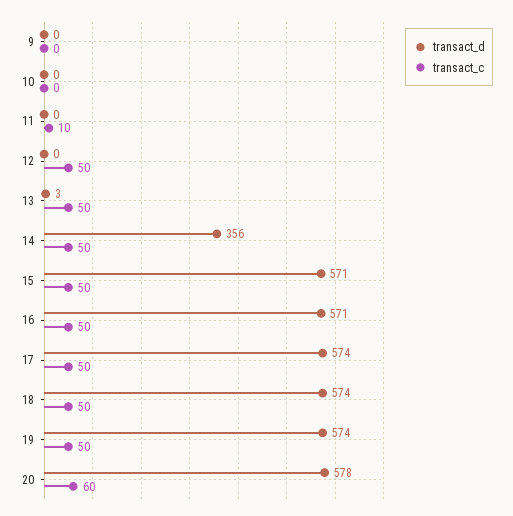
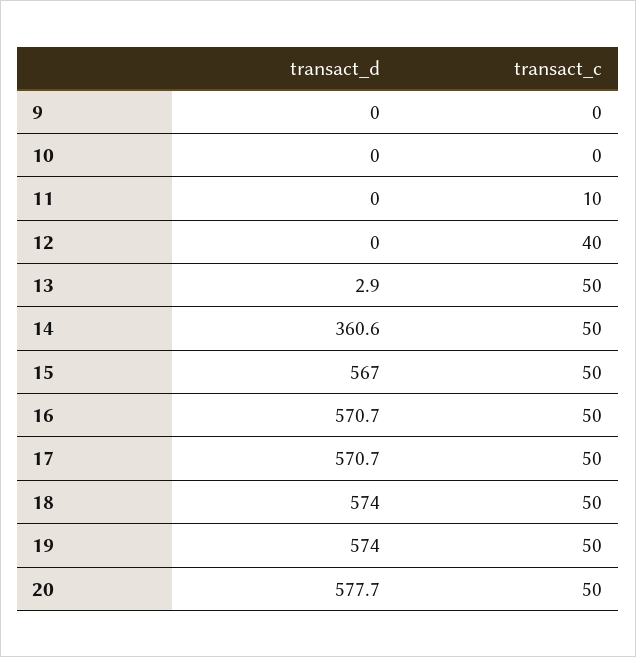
transact_c, 12: 50 -> 40
transact_d, 14: 356 -> 360.6
transact_d, 15: 571 -> 567
transact_d, 17: 574 -> 570.7
transact_c, 20: 60 -> 50

